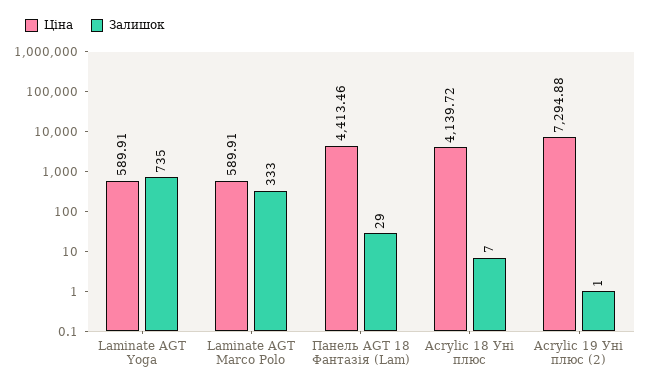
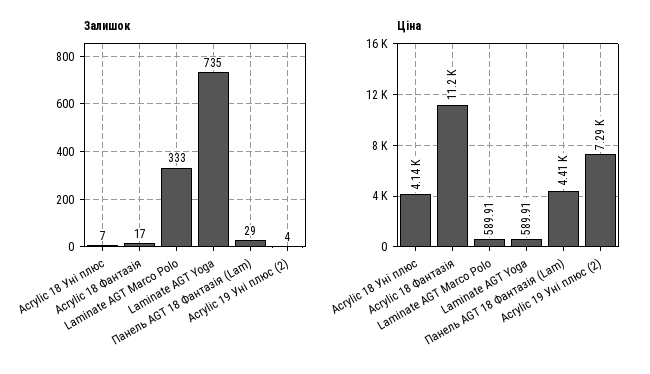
Залишок, Acrylic 19 Уні плюс (2): 1 -> 4
Залишок, Acrylic 18 Фантазія: none -> 17
Ціна, Acrylic 18 Фантазія: none -> 11200

